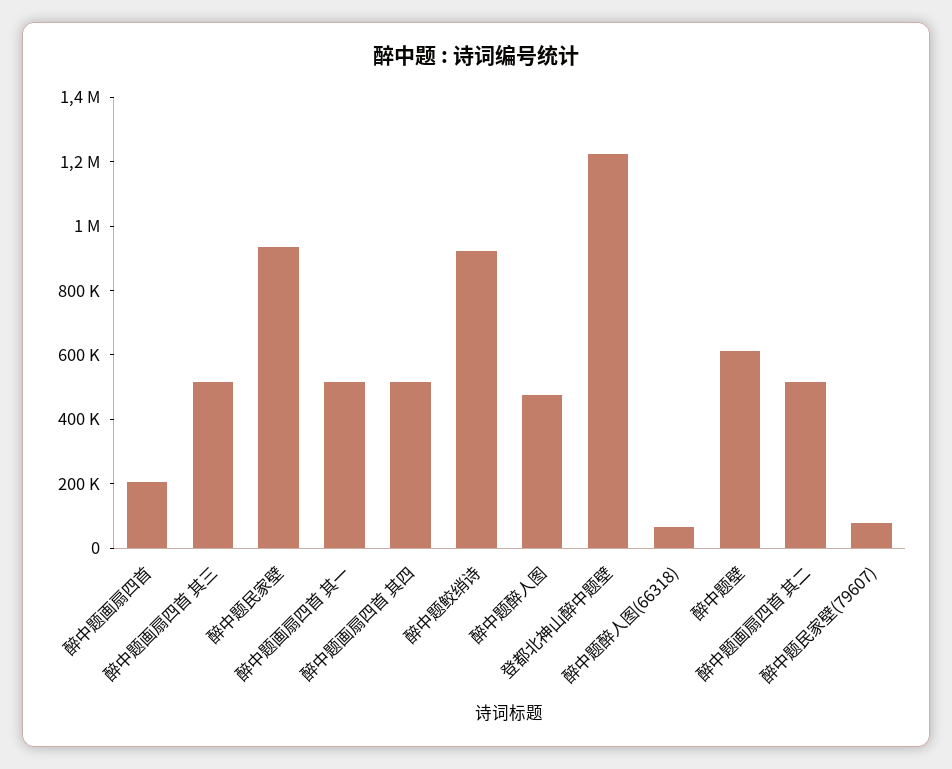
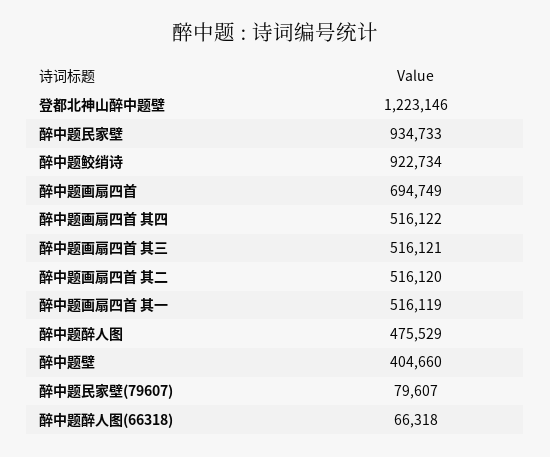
醉中题画扇四首: 200000 -> 694749
醉中题壁: 600000 -> 404660

